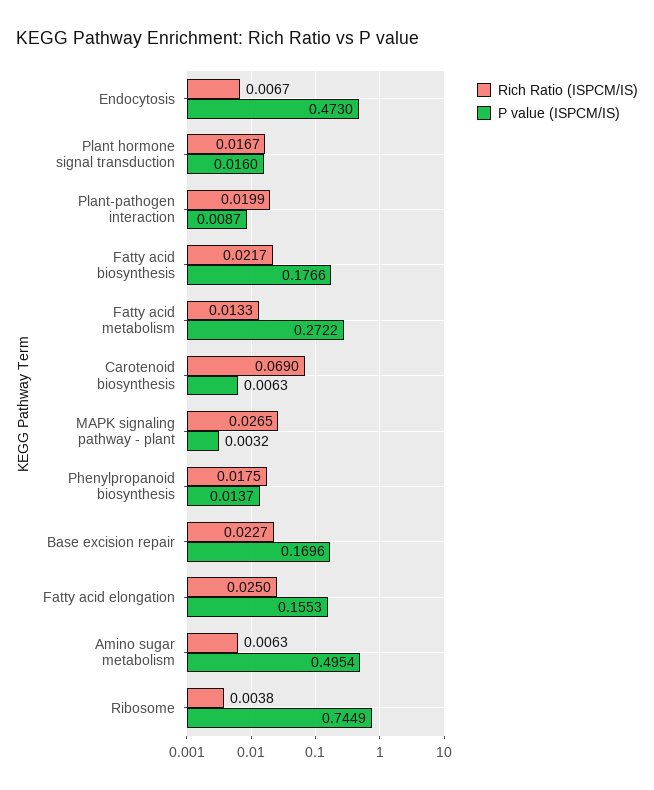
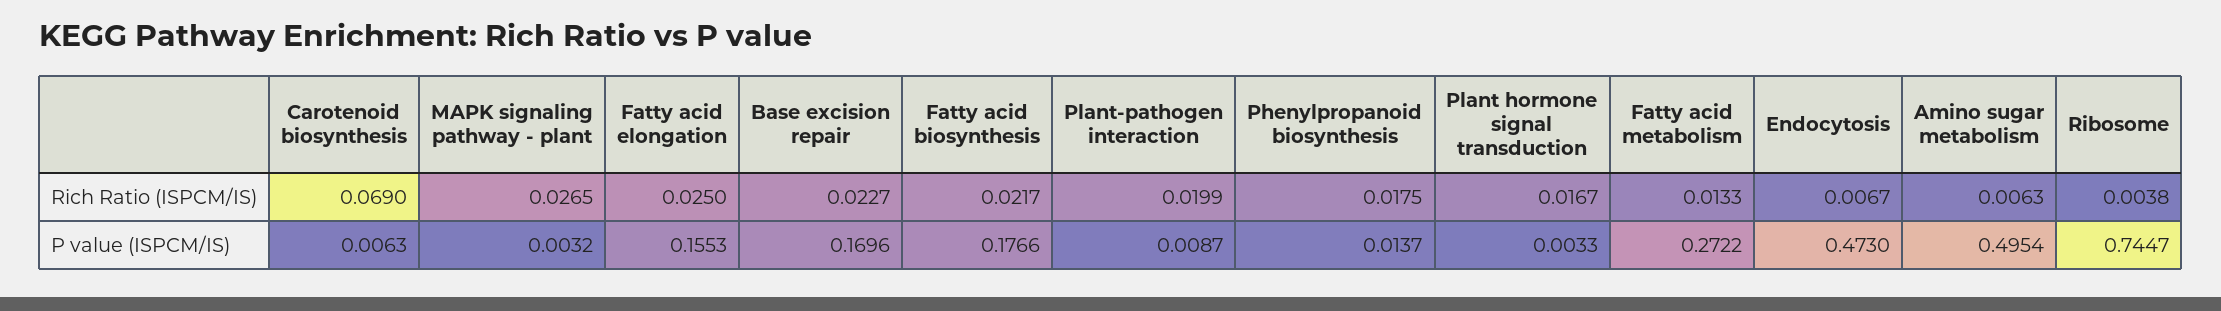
P value (ISPCM/IS), Plant hormone signal transduction: 0.016 -> 0.0033
P value (ISPCM/IS), Ribosome: 0.7449 -> 0.7447

